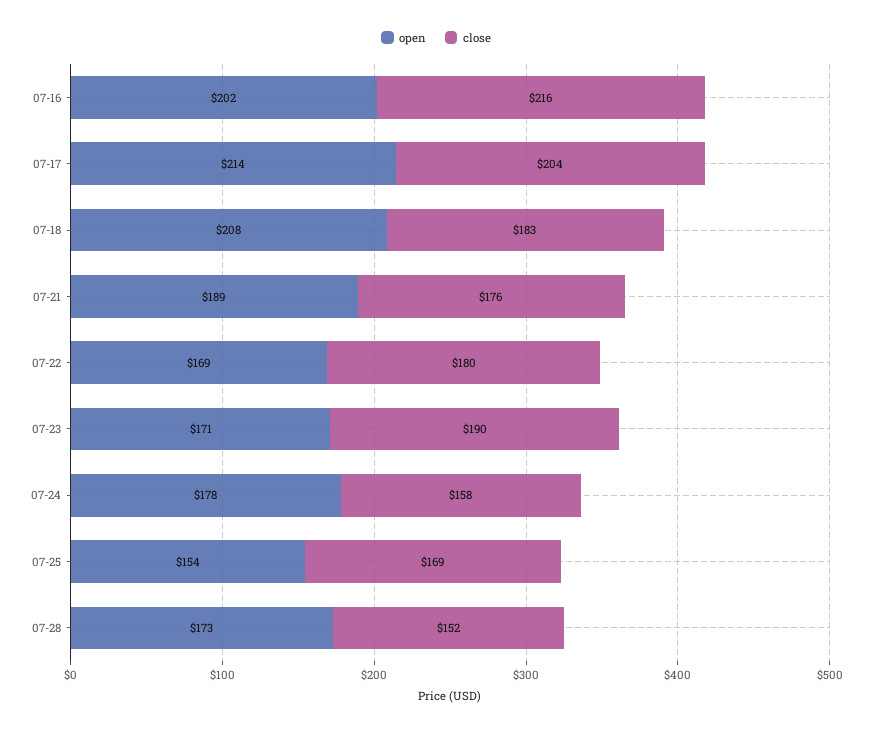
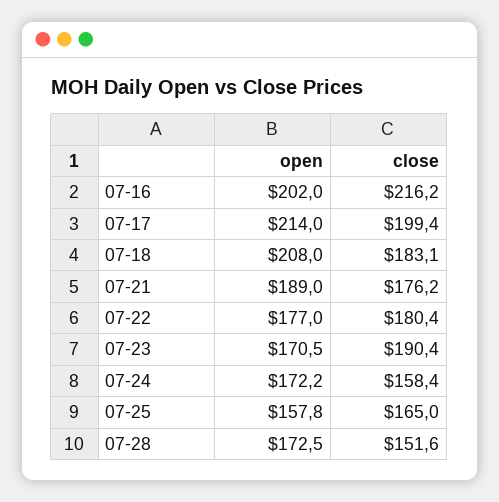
close, 07-17: 204 -> 199.4
open, 07-22: 169 -> 177
open, 07-24: 178 -> 172.2
open, 07-25: 154 -> 157.8
close, 07-25: 169 -> 165

